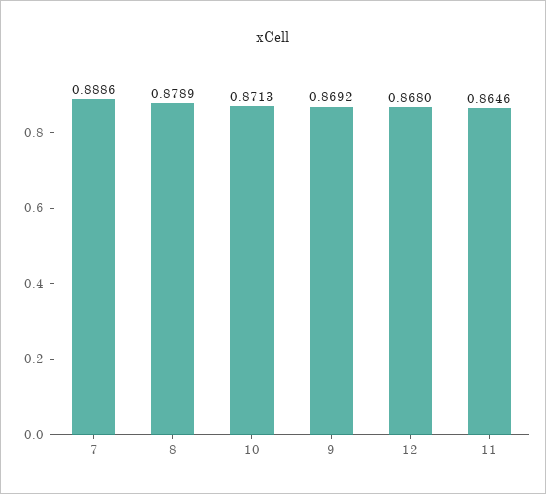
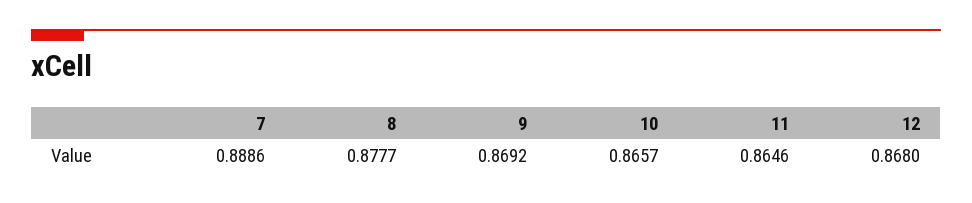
8: 0.8789 -> 0.8777
10: 0.8713 -> 0.8657

